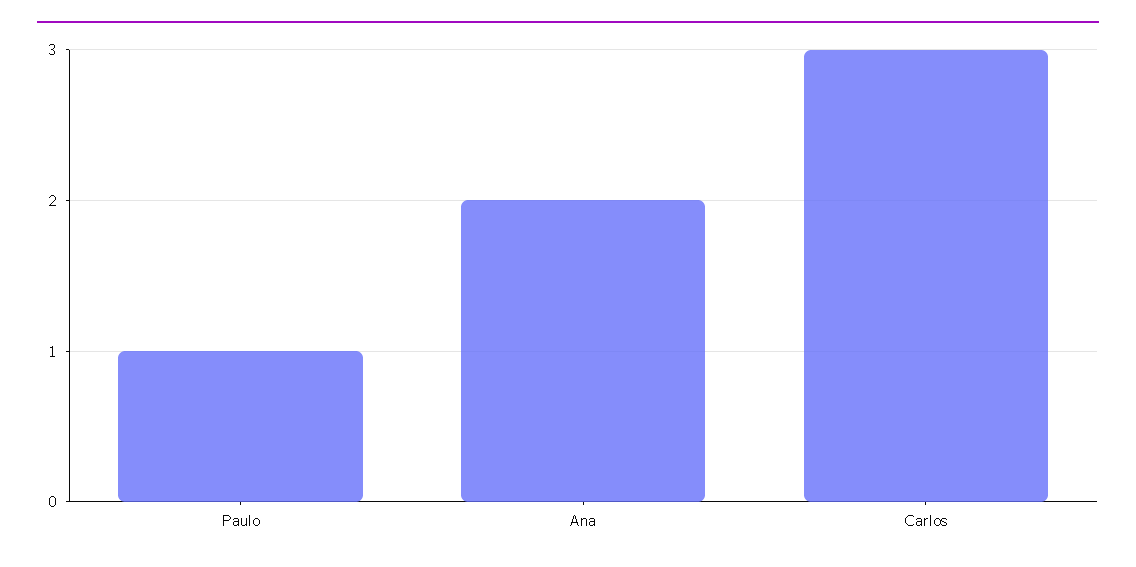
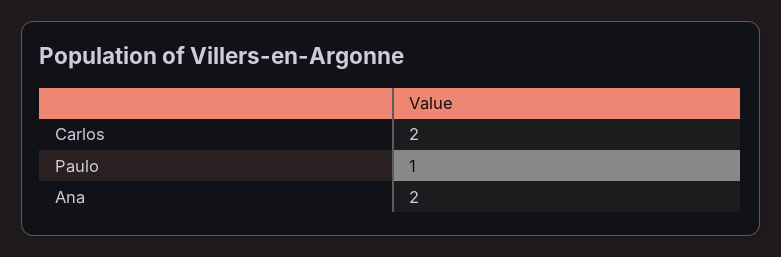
Carlos: 3 -> 2

